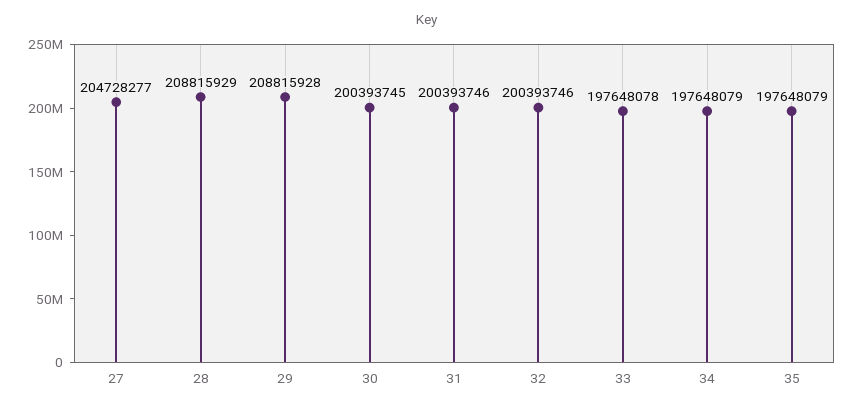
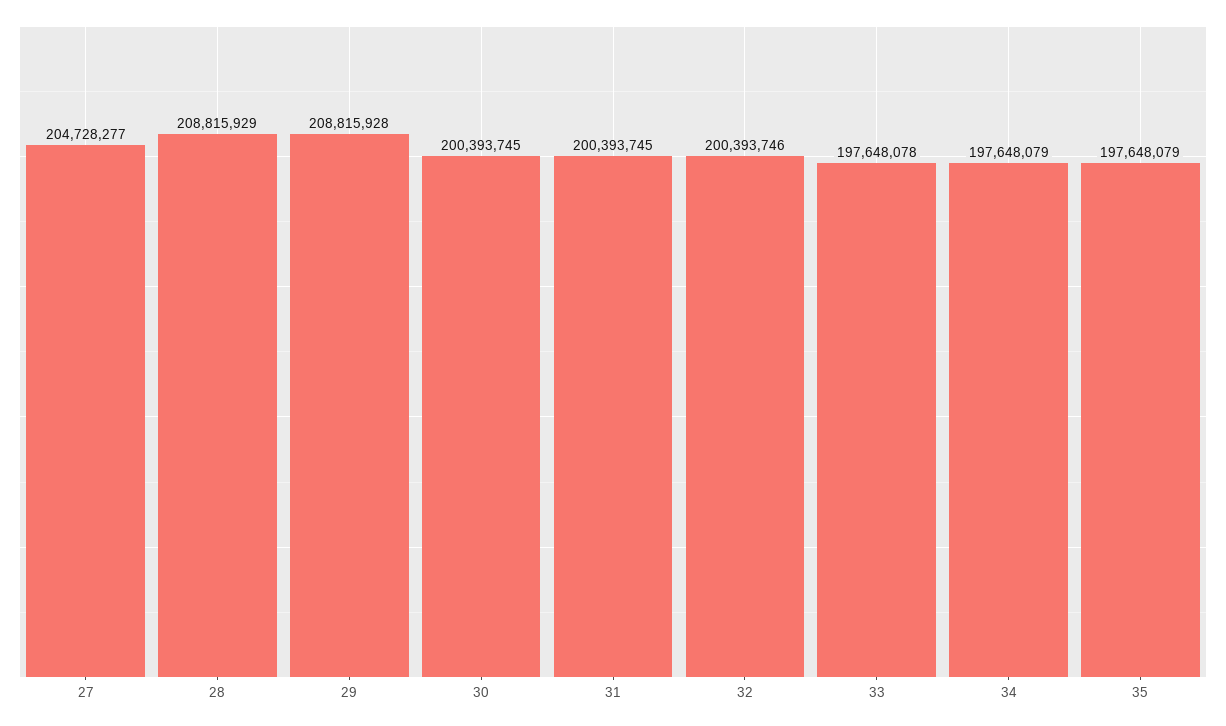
31: 200393746 -> 200393745

